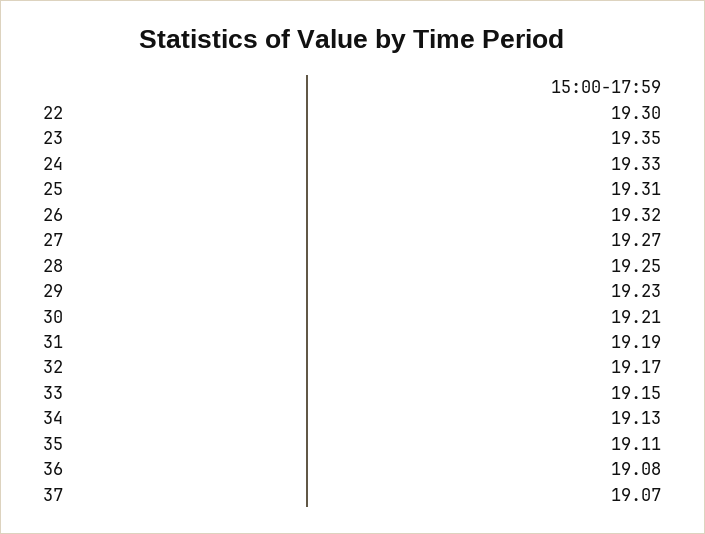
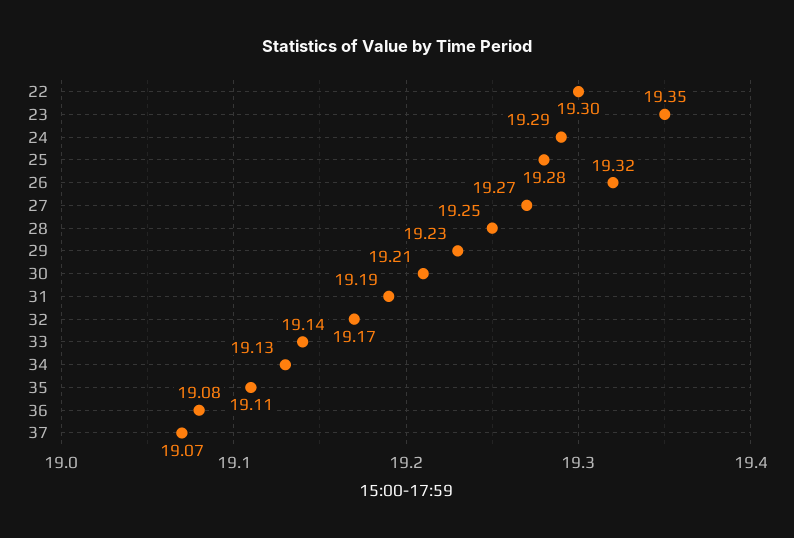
24: 19.33 -> 19.29
25: 19.31 -> 19.28
33: 19.15 -> 19.14

